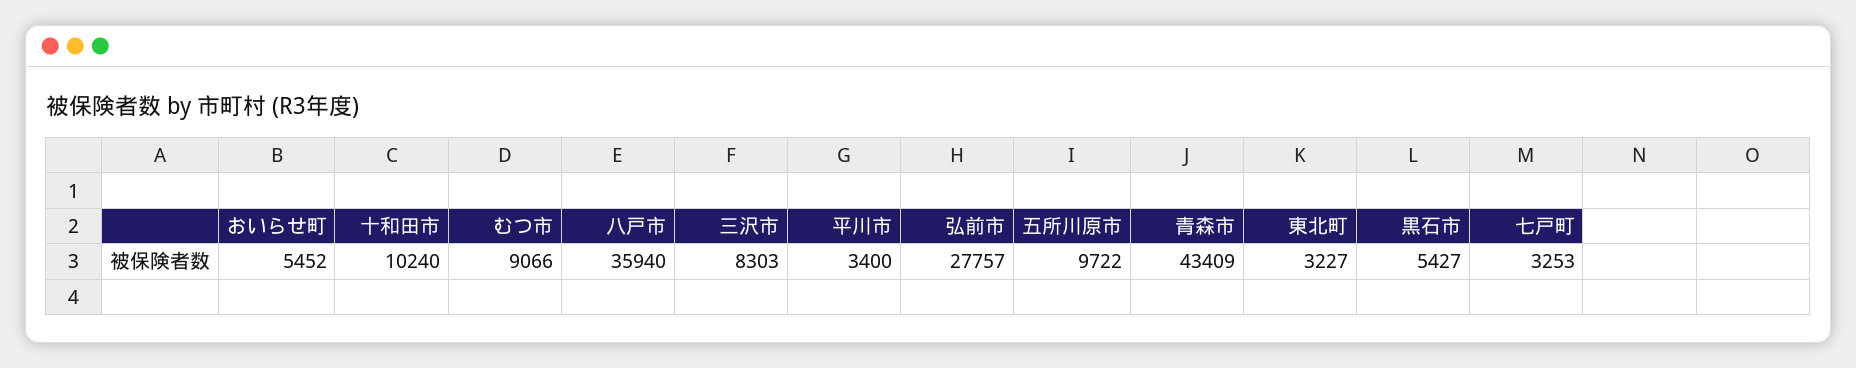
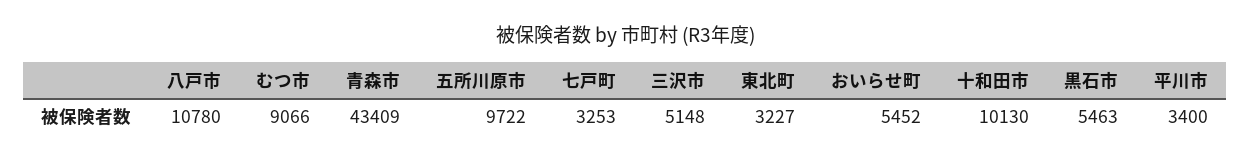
十和田市: 10240 -> 10130
八戸市: 35940 -> 10780
三沢市: 8303 -> 5148
弘前市: 27757 -> none
黒石市: 5427 -> 5463

